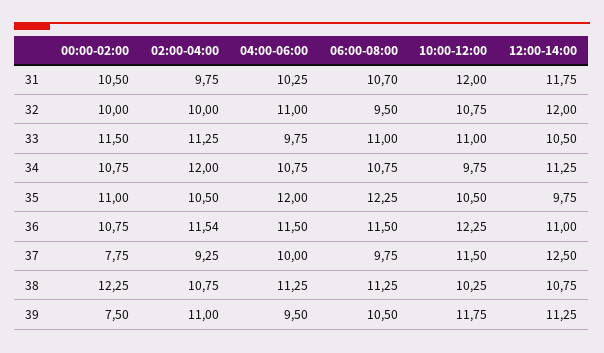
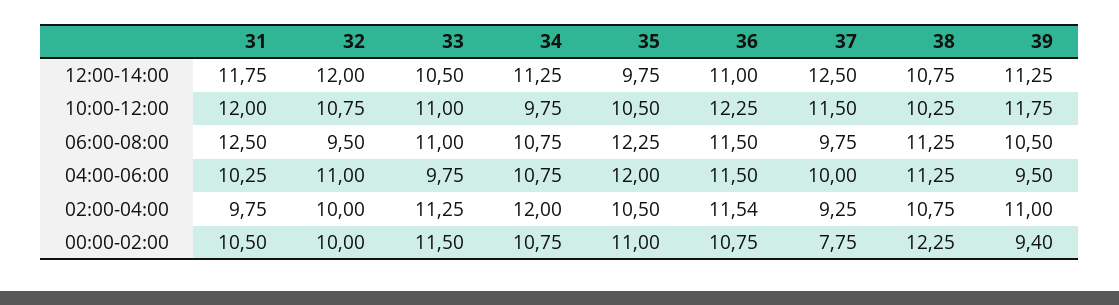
06:00-08:00, 31: 10.7 -> 12.5
00:00-02:00, 39: 7.5 -> 9.4

